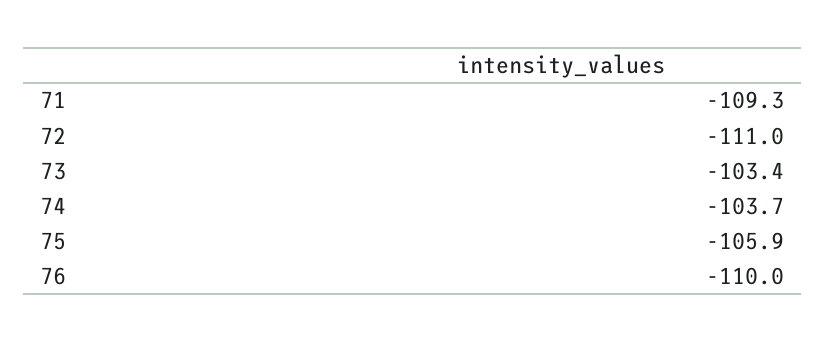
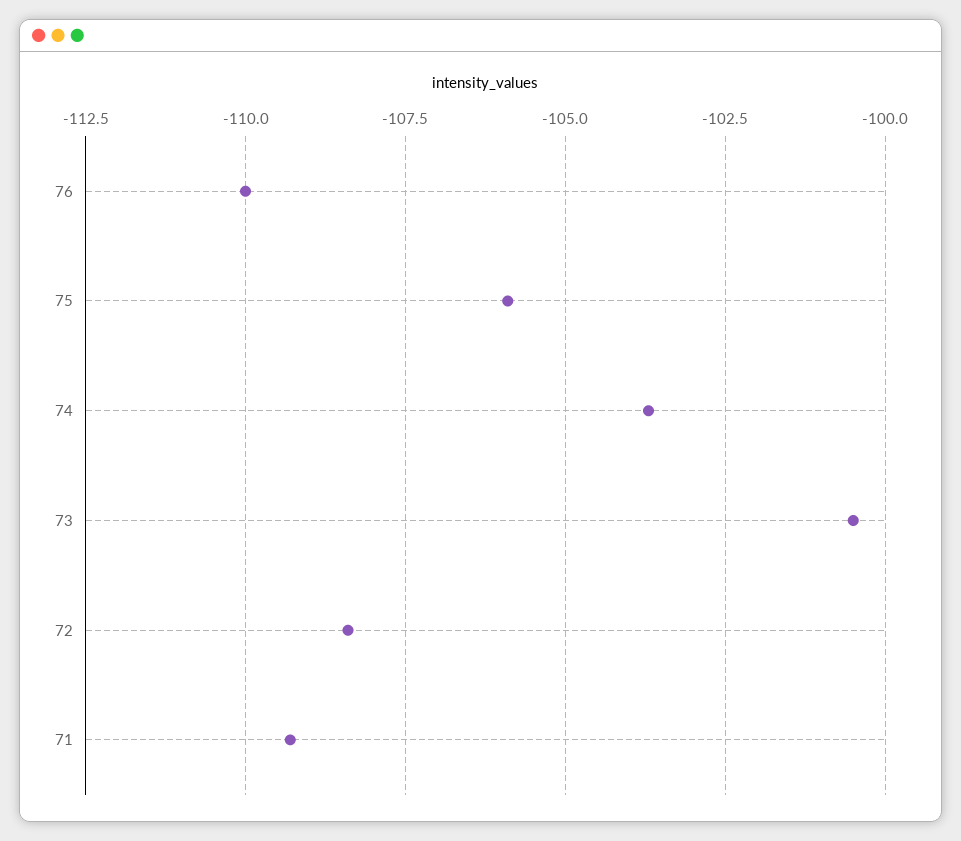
72: -111 -> -108.5
73: -103.4 -> -100.5

